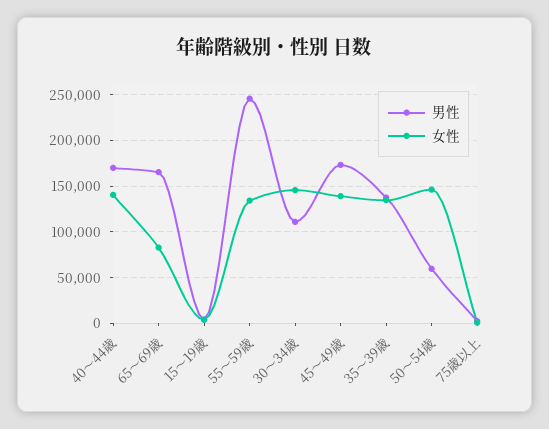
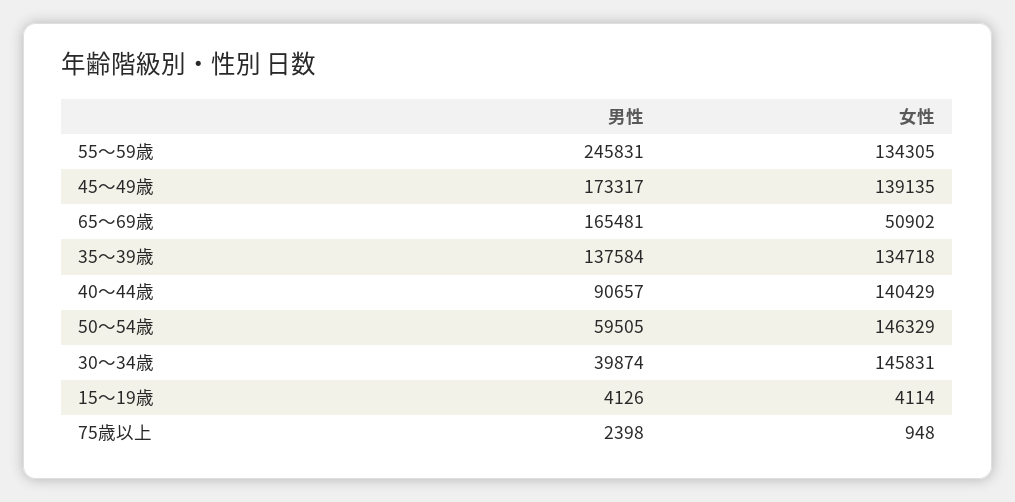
男性, 40～44歳: 170000 -> 90657
女性, 65～69歳: 80000 -> 50902
男性, 30～34歳: 110000 -> 39874

